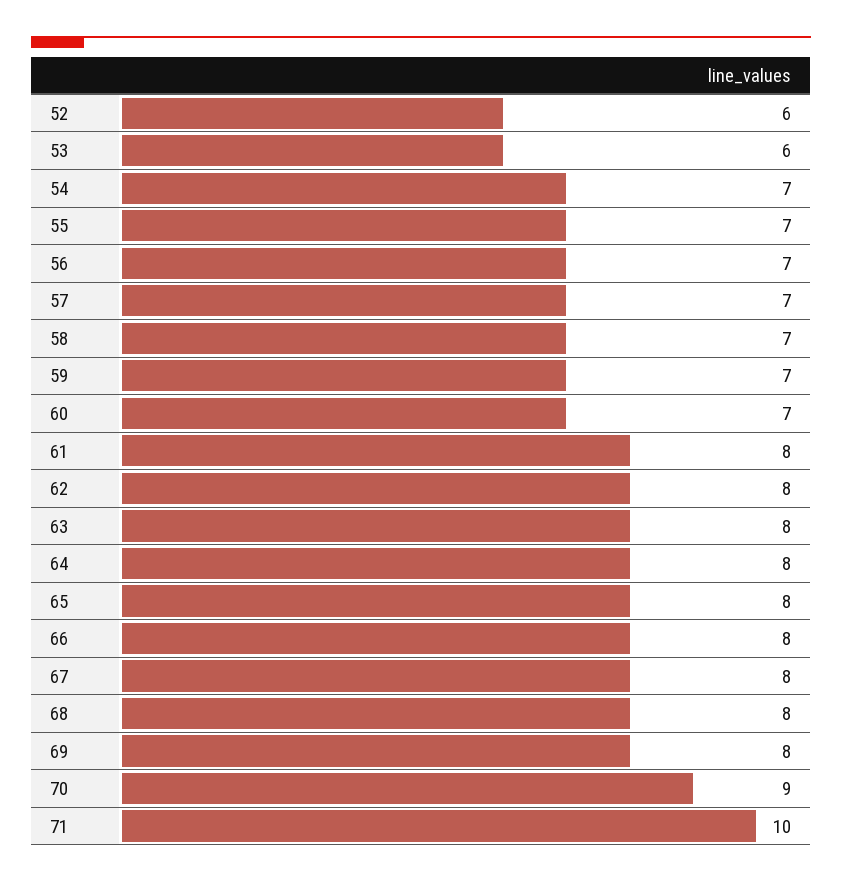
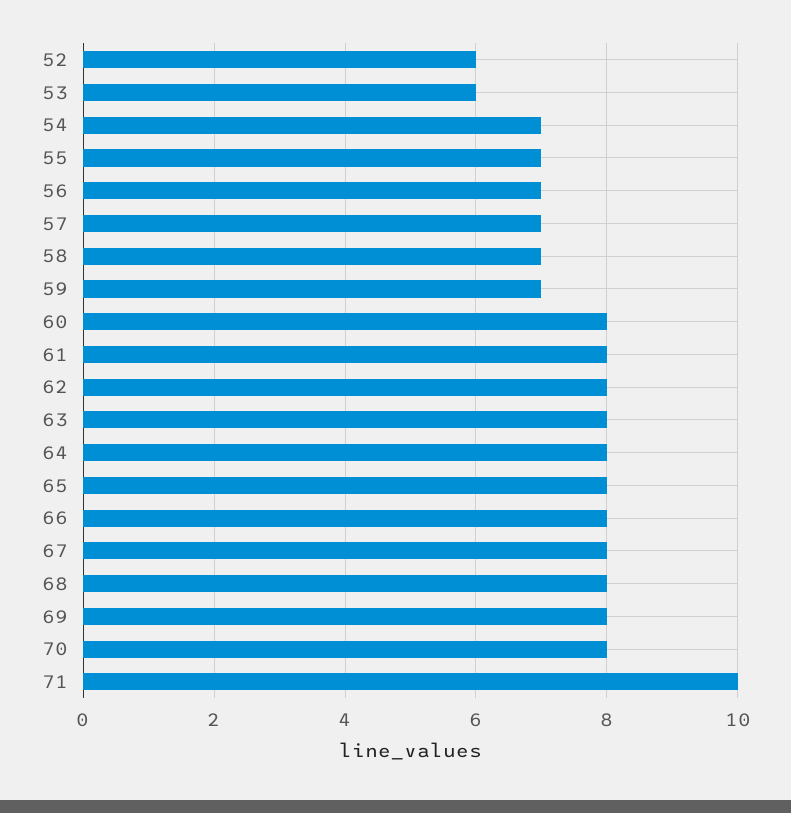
60: 7 -> 8
70: 9 -> 8

